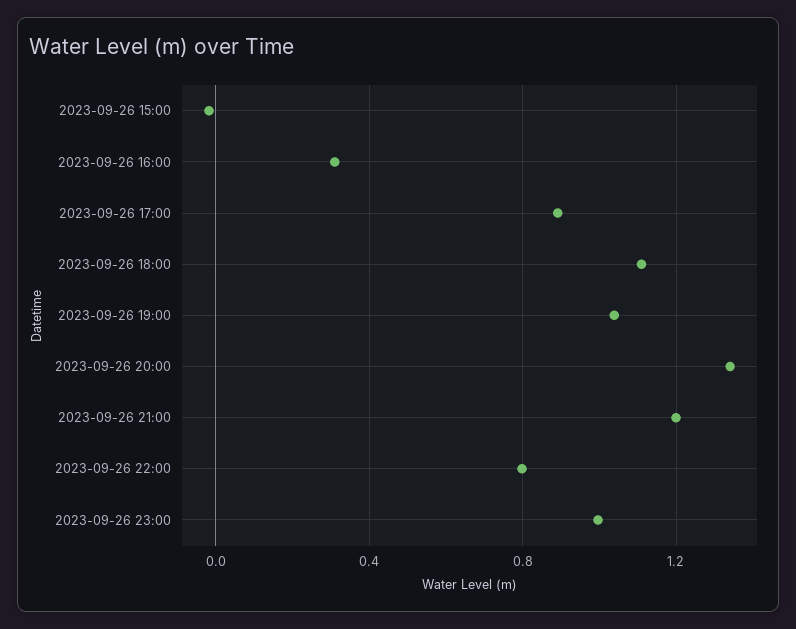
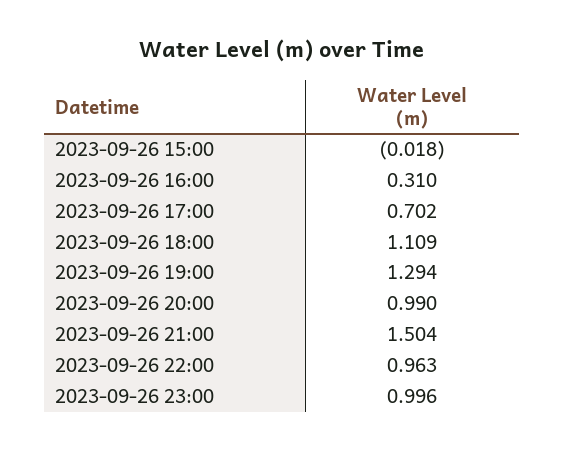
2023-09-26 17:00: 0.9 -> 0.702
2023-09-26 19:00: 1.05 -> 1.294
2023-09-26 20:00: 1.35 -> 0.99
2023-09-26 21:00: 1.2 -> 1.504
2023-09-26 22:00: 0.8 -> 0.963

